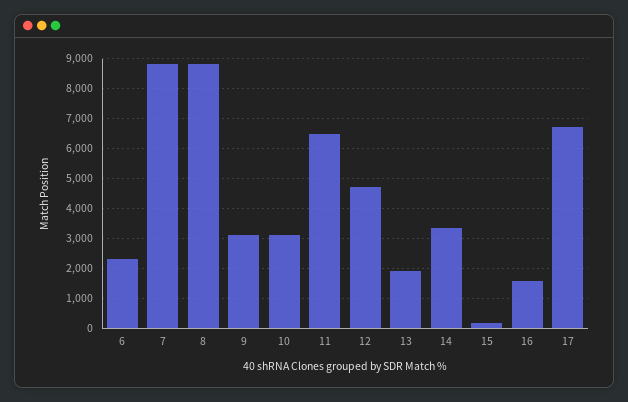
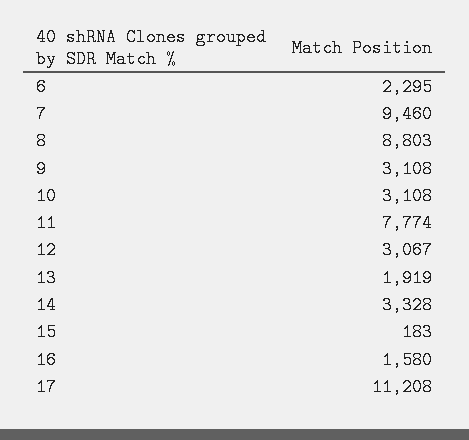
7: 8750 -> 9460
11: 6500 -> 7774
12: 4750 -> 3067
17: 6750 -> 11208

